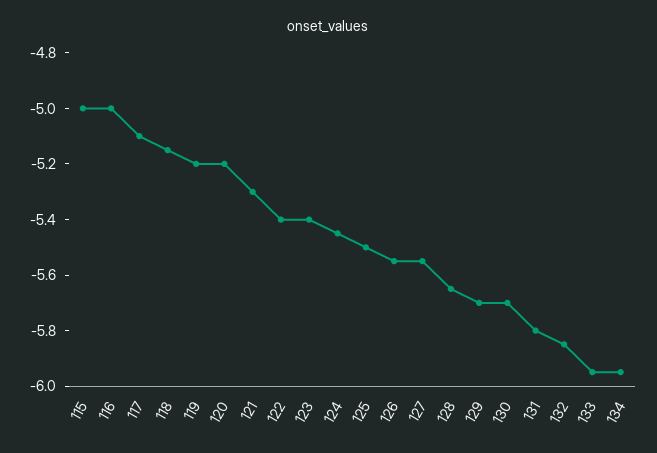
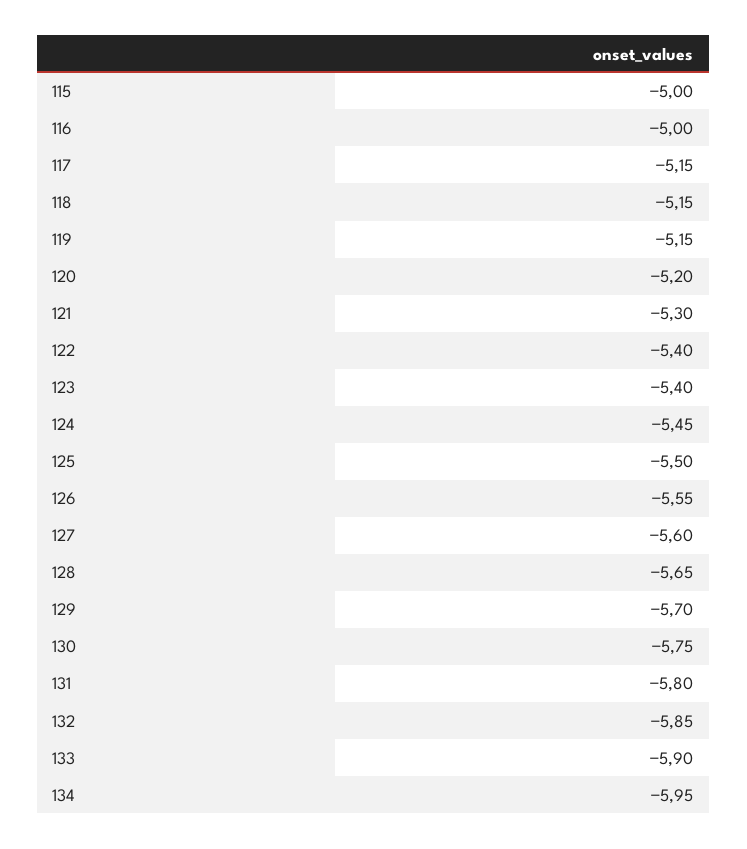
117: -5.1 -> -5.15
119: -5.2 -> -5.15
127: -5.55 -> -5.6
130: -5.7 -> -5.75
133: -5.95 -> -5.9

